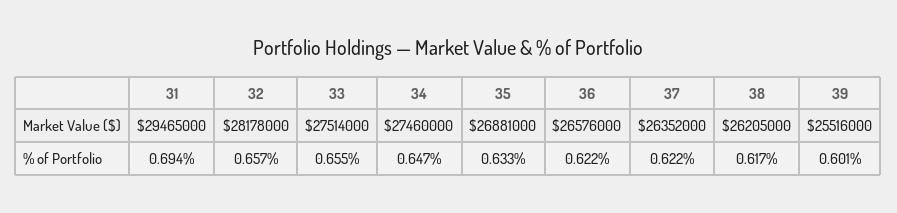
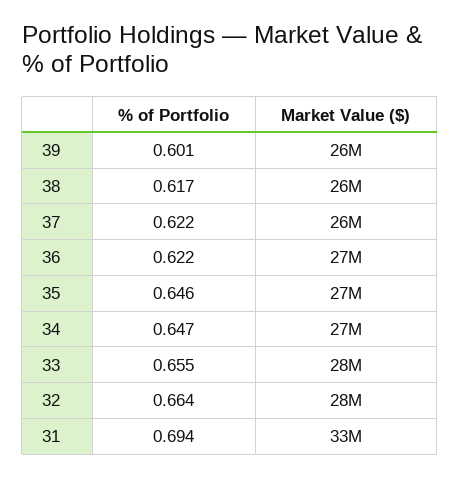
31, Market Value ($): 29465000 -> 33000000
32, % of Portfolio: 0.657 -> 0.664
35, % of Portfolio: 0.633 -> 0.646

